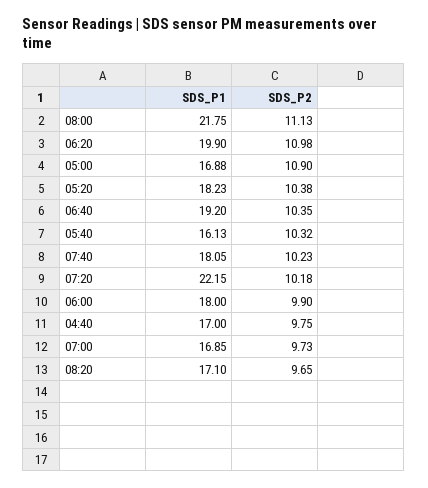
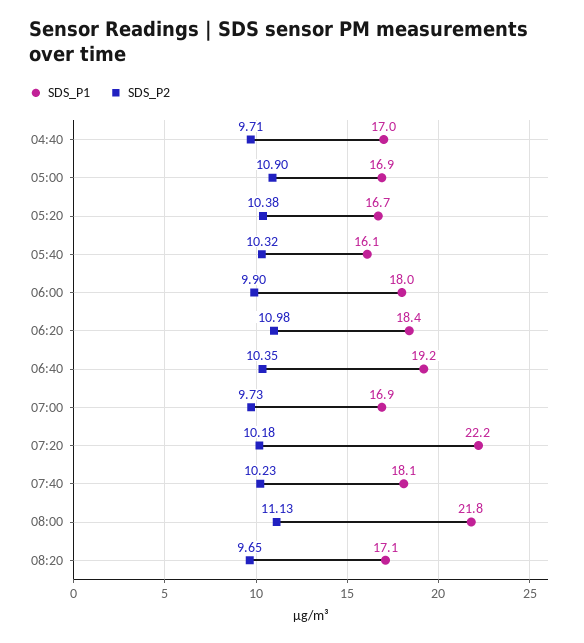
SDS_P1, 06:20: 19.9 -> 18.4
SDS_P1, 05:20: 18.23 -> 16.7
SDS_P2, 04:40: 9.75 -> 9.71

